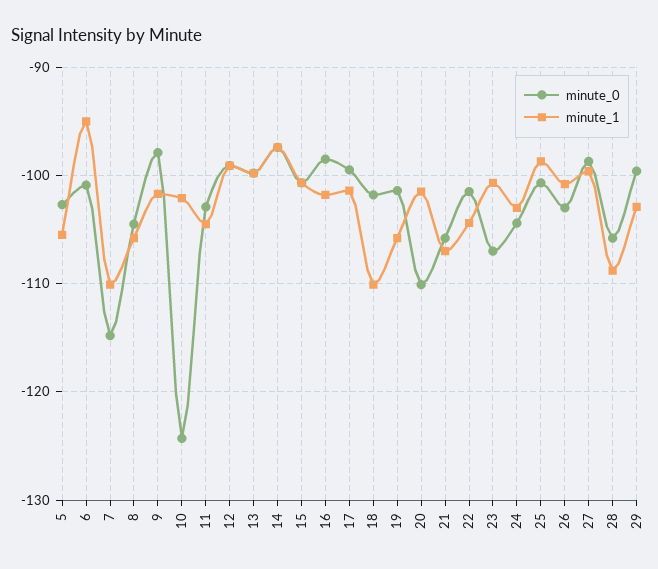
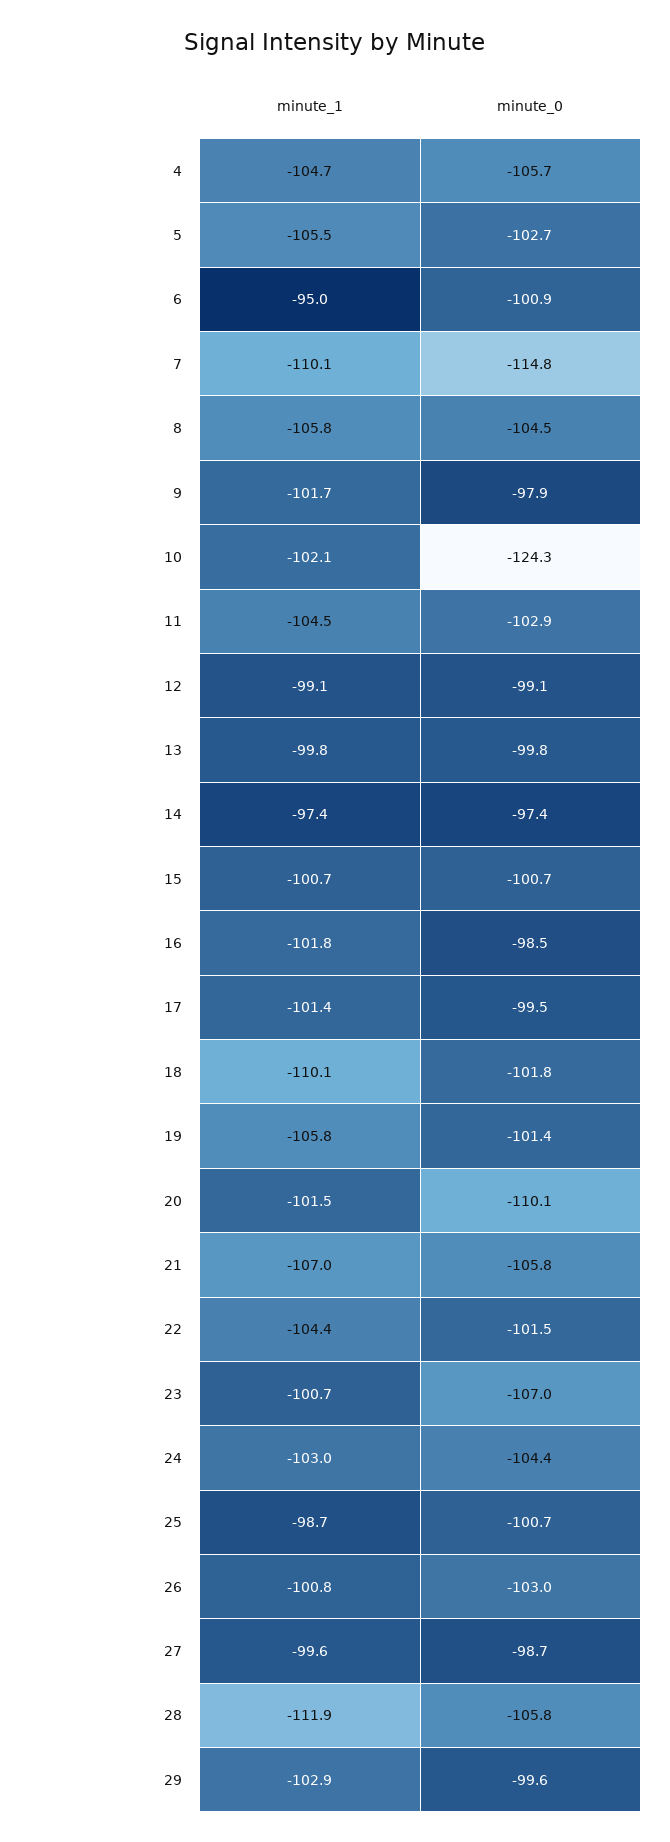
minute_1, 28: -109 -> -111.9
minute_1, 4: none -> -104.7
minute_0, 4: none -> -105.7

